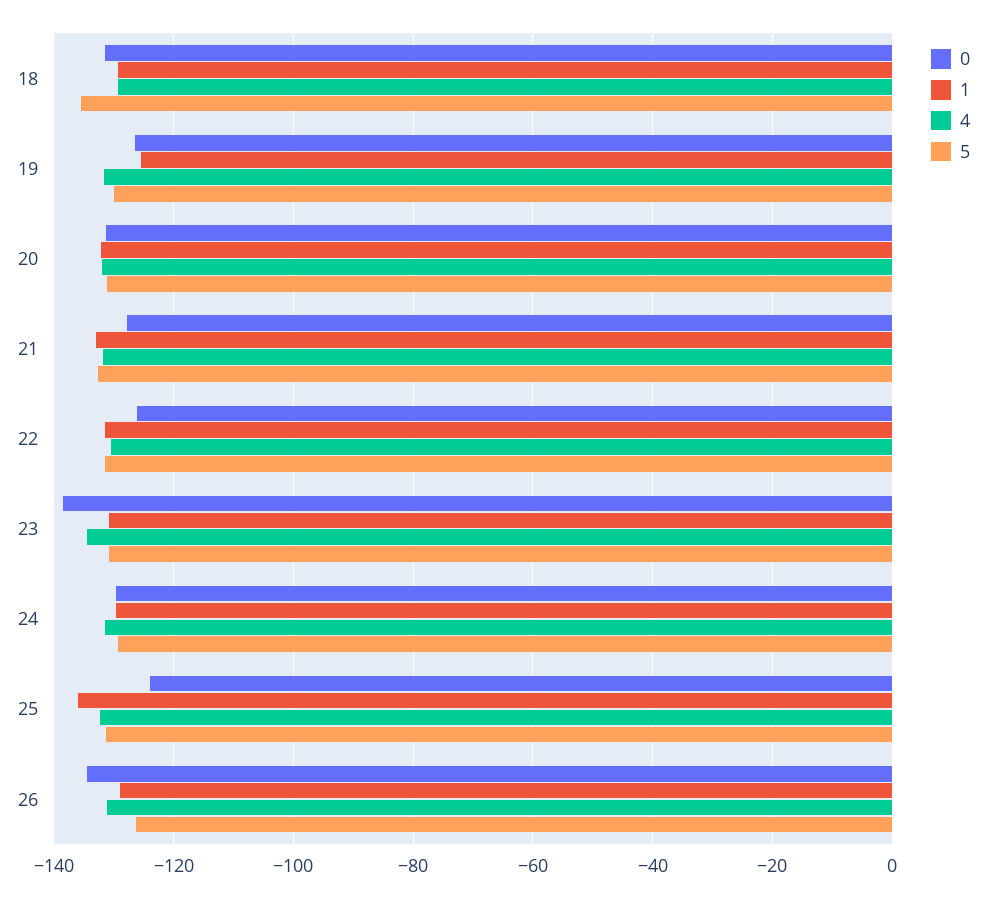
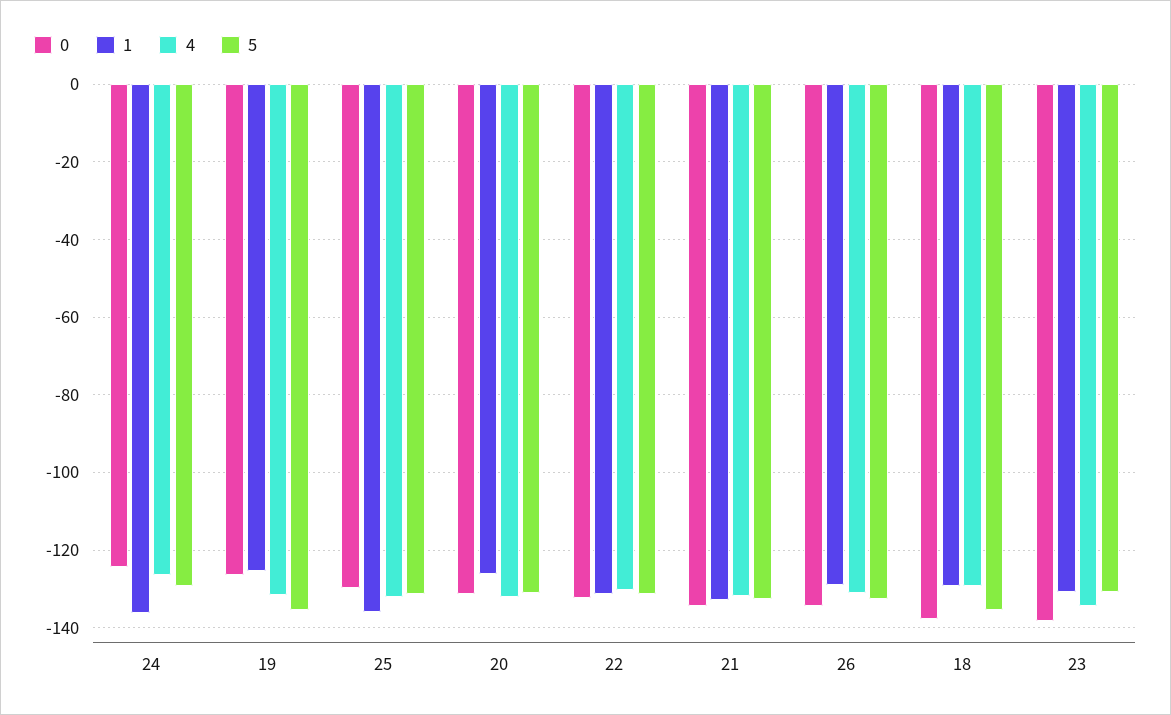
0, 18: -132 -> -138
5, 19: -130 -> -136
1, 20: -132 -> -126
0, 21: -128 -> -134
0, 22: -126 -> -132
0, 24: -130 -> -124
1, 24: -130 -> -136
4, 24: -132 -> -126
0, 25: -124 -> -130
5, 26: -126 -> -132

